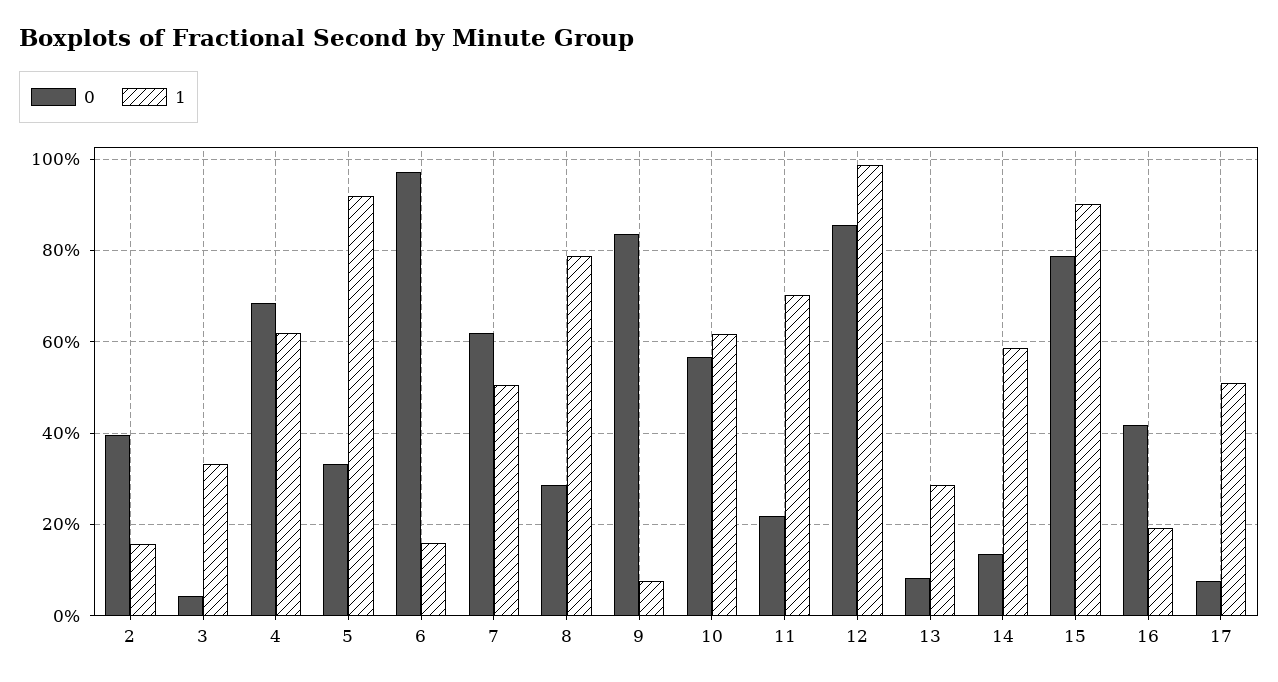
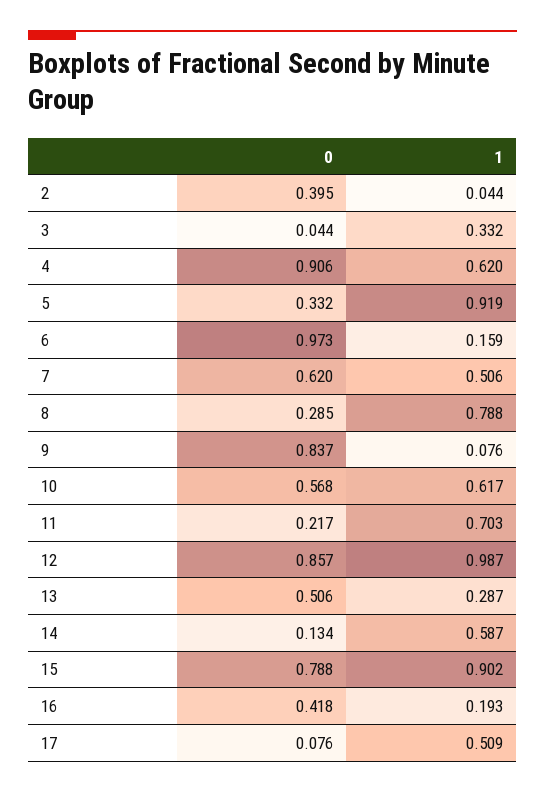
1, 2: 0.16 -> 0.044
0, 4: 0.68 -> 0.906
0, 13: 0.08 -> 0.506

